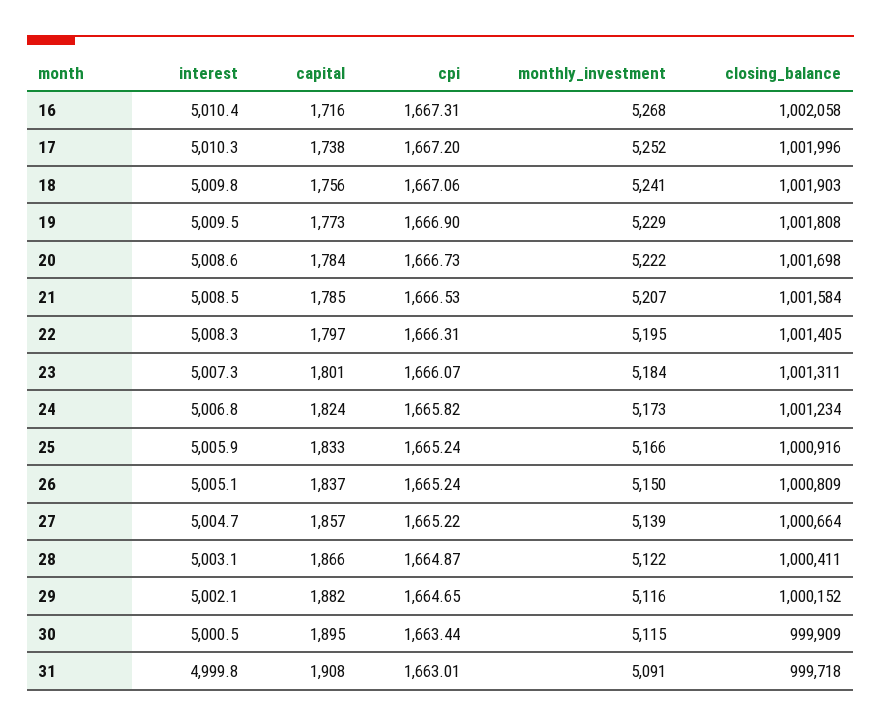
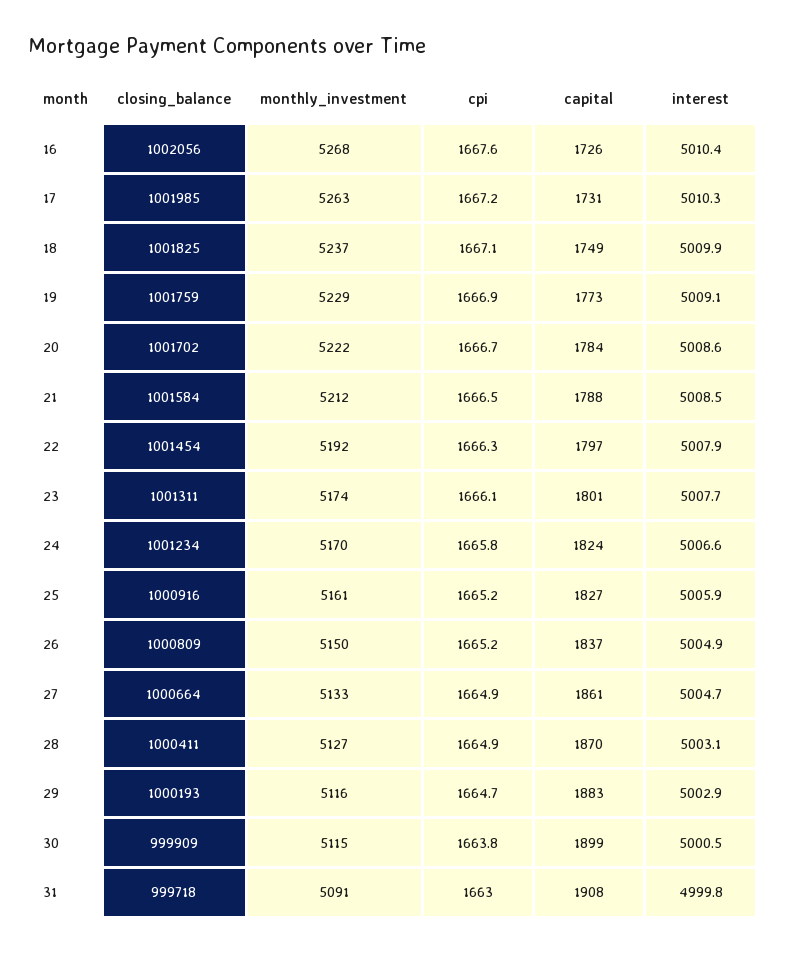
capital, 16: 1716 -> 1726
cpi, 16: 1667.31 -> 1667.6
closing_balance, 16: 1002058 -> 1002056
capital, 17: 1738 -> 1731
monthly_investment, 17: 5252 -> 5263
closing_balance, 17: 1001996 -> 1001985
interest, 18: 5009.8 -> 5009.9
capital, 18: 1756 -> 1749
monthly_investment, 18: 5241 -> 5237
closing_balance, 18: 1001903 -> 1001825
interest, 19: 5009.5 -> 5009.1
closing_balance, 19: 1001808 -> 1001759
closing_balance, 20: 1001698 -> 1001702
capital, 21: 1785 -> 1788
monthly_investment, 21: 5207 -> 5212
interest, 22: 5008.3 -> 5007.9
monthly_investment, 22: 5195 -> 5192
closing_balance, 22: 1001405 -> 1001454
interest, 23: 5007.3 -> 5007.7
monthly_investment, 23: 5184 -> 5174
interest, 24: 5006.8 -> 5006.6
monthly_investment, 24: 5173 -> 5170
capital, 25: 1833 -> 1827
monthly_investment, 25: 5166 -> 5161
interest, 26: 5005.1 -> 5004.9
capital, 27: 1857 -> 1861
cpi, 27: 1665.22 -> 1664.9
monthly_investment, 27: 5139 -> 5133
capital, 28: 1866 -> 1870
monthly_investment, 28: 5122 -> 5127
interest, 29: 5002.1 -> 5002.9
capital, 29: 1882 -> 1883
closing_balance, 29: 1000152 -> 1000193
capital, 30: 1895 -> 1899
cpi, 30: 1663.44 -> 1663.8

